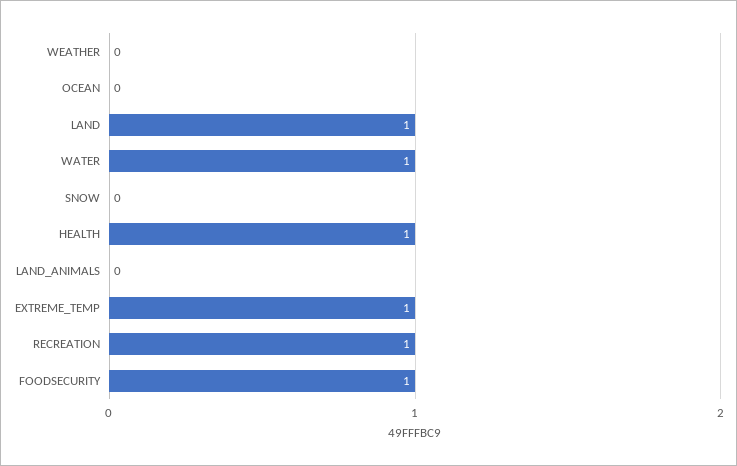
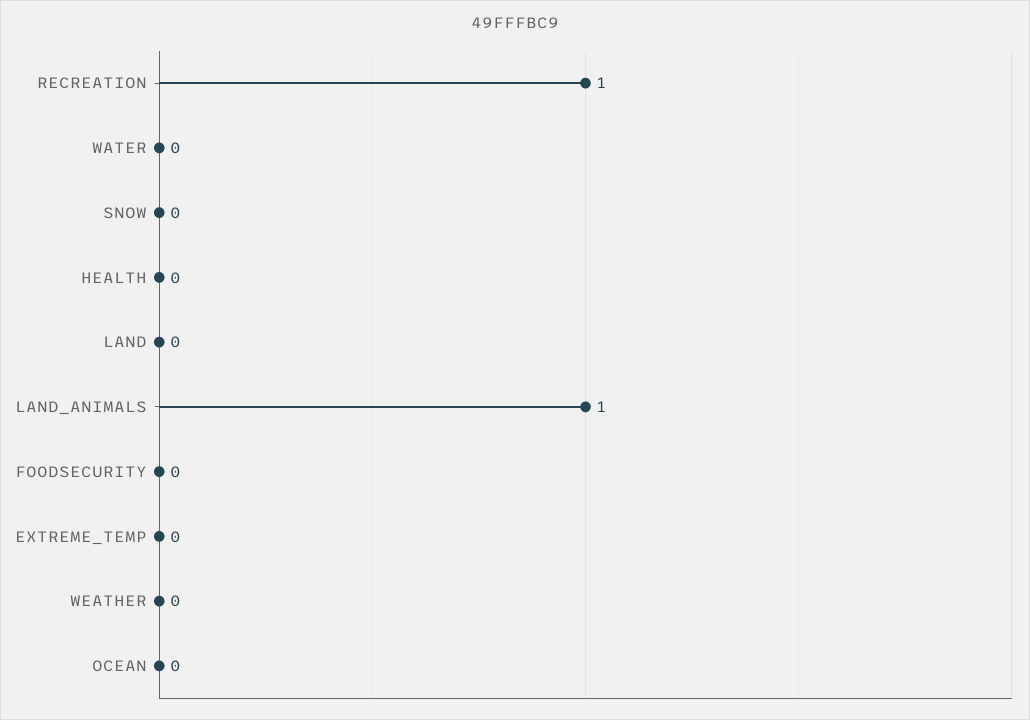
LAND: 1 -> 0
WATER: 1 -> 0
HEALTH: 1 -> 0
LAND_ANIMALS: 0 -> 1
EXTREME_TEMP: 1 -> 0
FOODSECURITY: 1 -> 0

